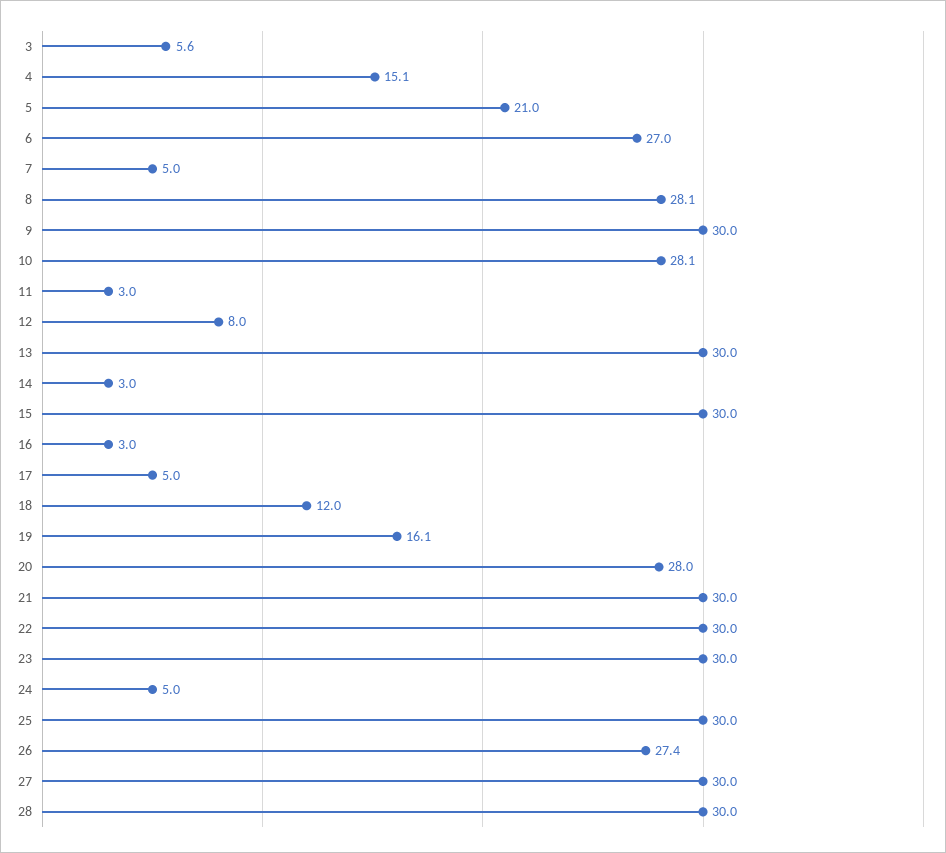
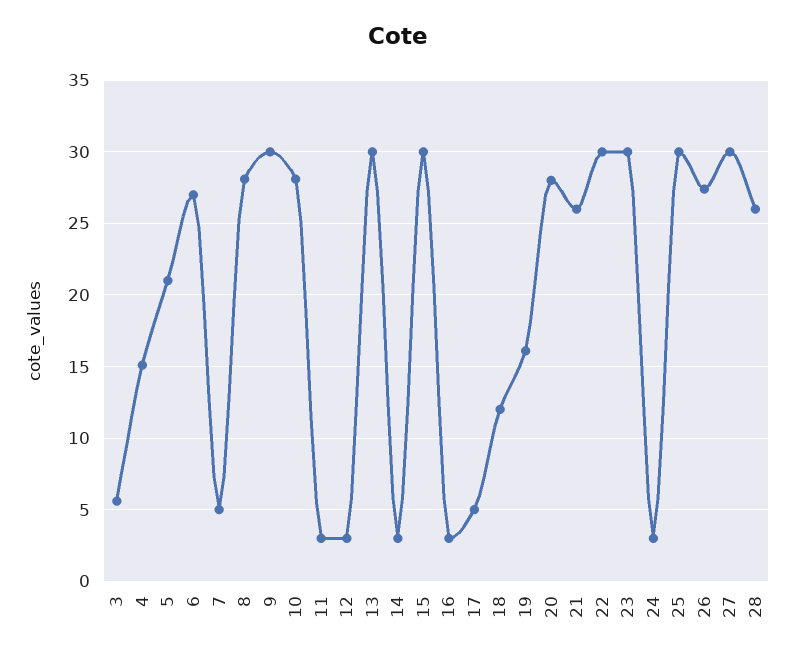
12: 8 -> 3
21: 30 -> 26
24: 5 -> 3
28: 30 -> 26

